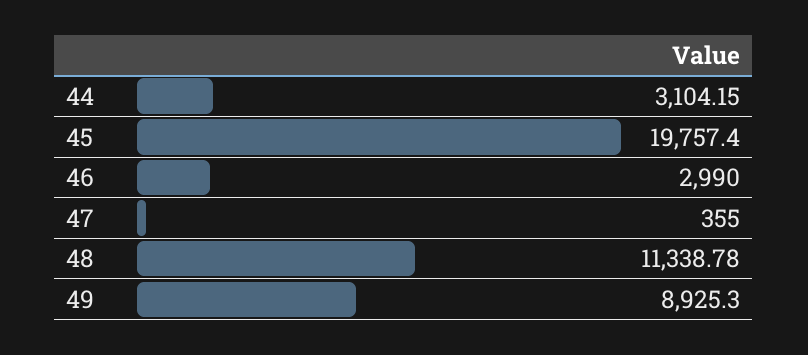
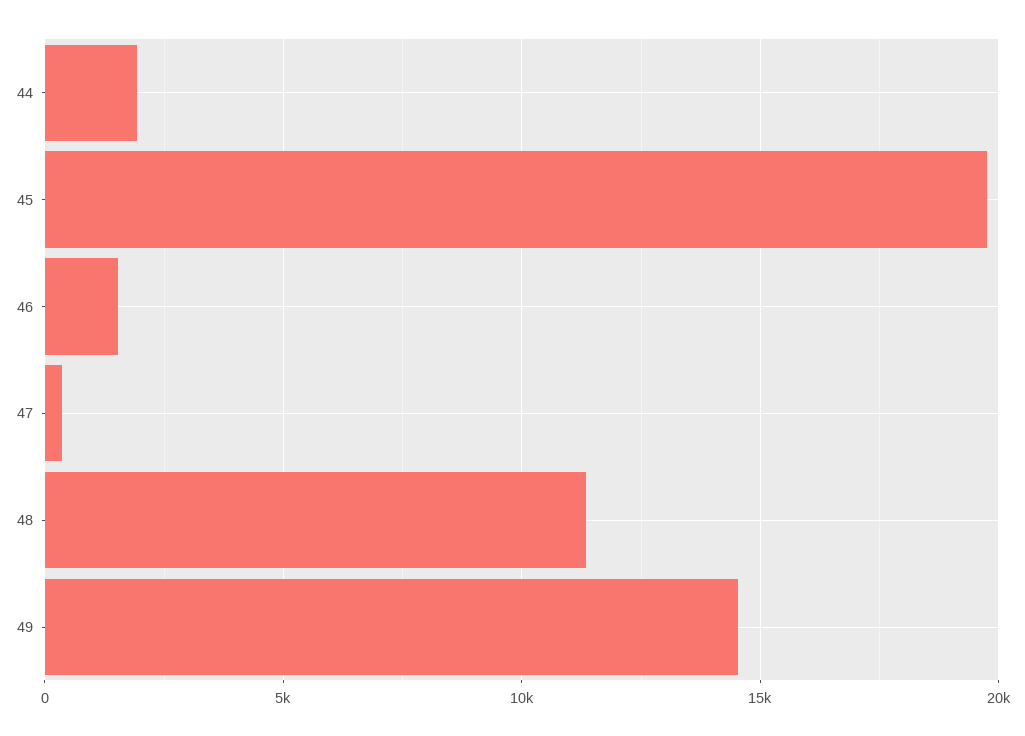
44: 3104.15 -> 2000
46: 2990 -> 1500
49: 8925.3 -> 14500

